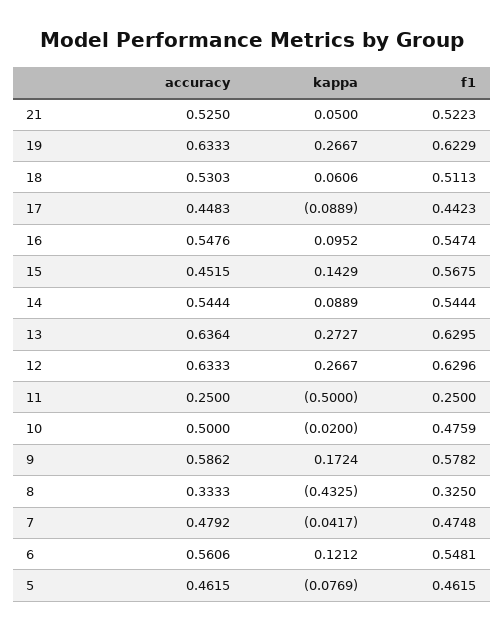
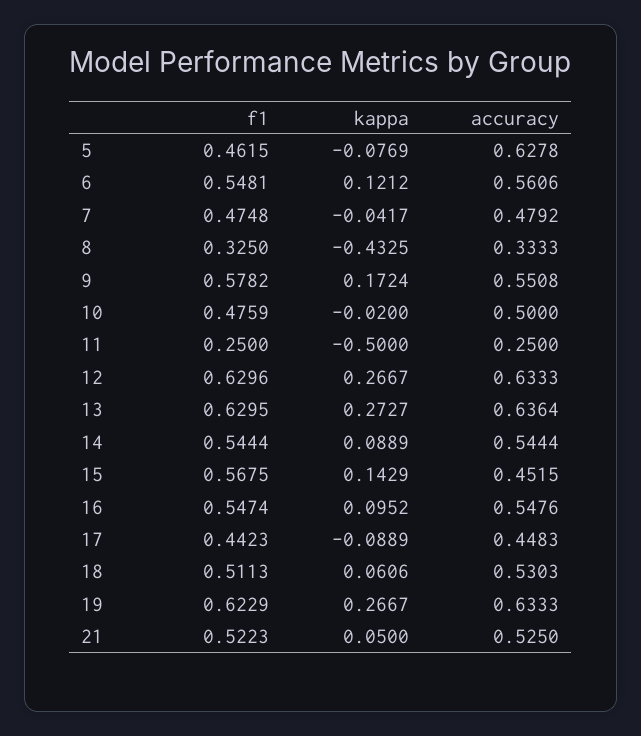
accuracy, 9: 0.5862 -> 0.5508
accuracy, 5: 0.4615 -> 0.6278

